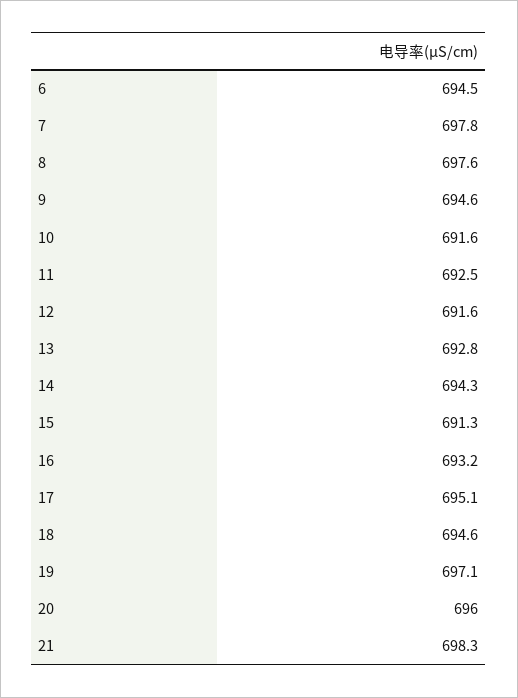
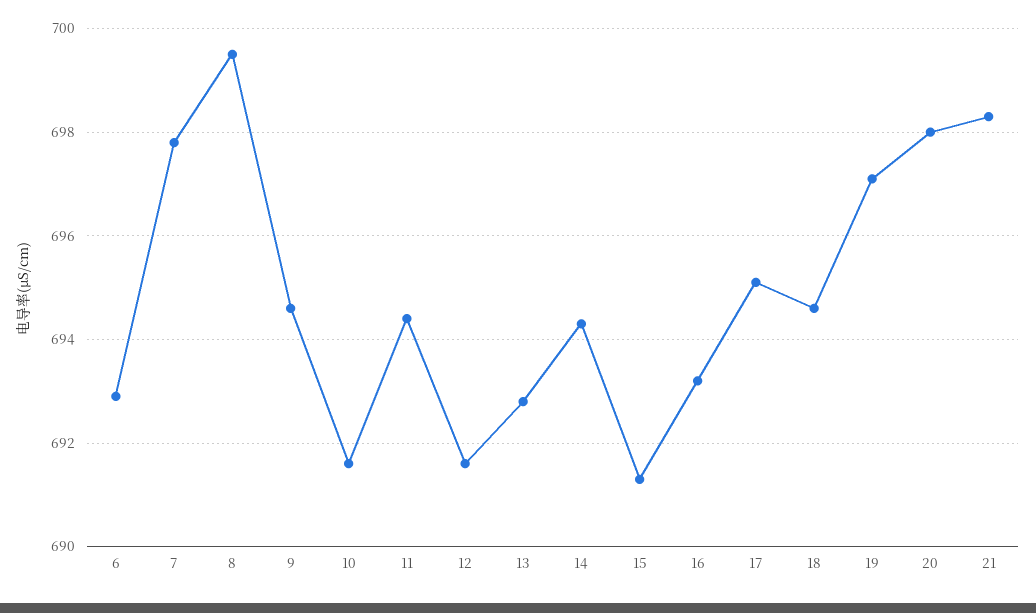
6: 694.5 -> 693
8: 697.6 -> 699.5
11: 692.5 -> 694.5
20: 696 -> 698

